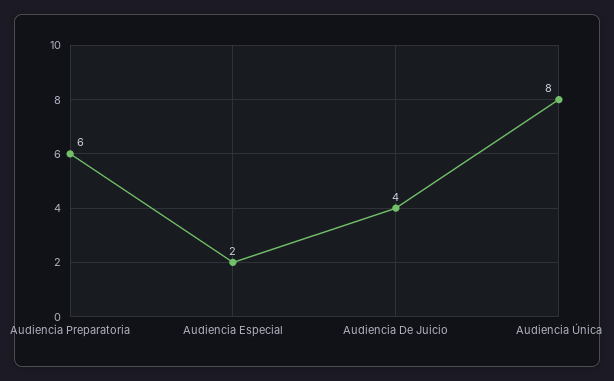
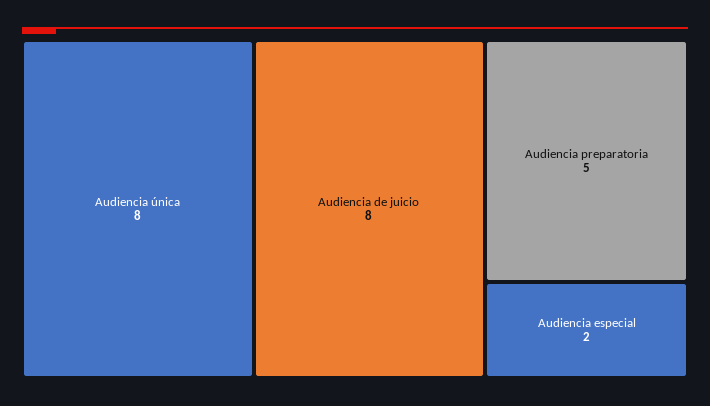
Audiencia Preparatoria: 6 -> 5
Audiencia De Juicio: 4 -> 8

